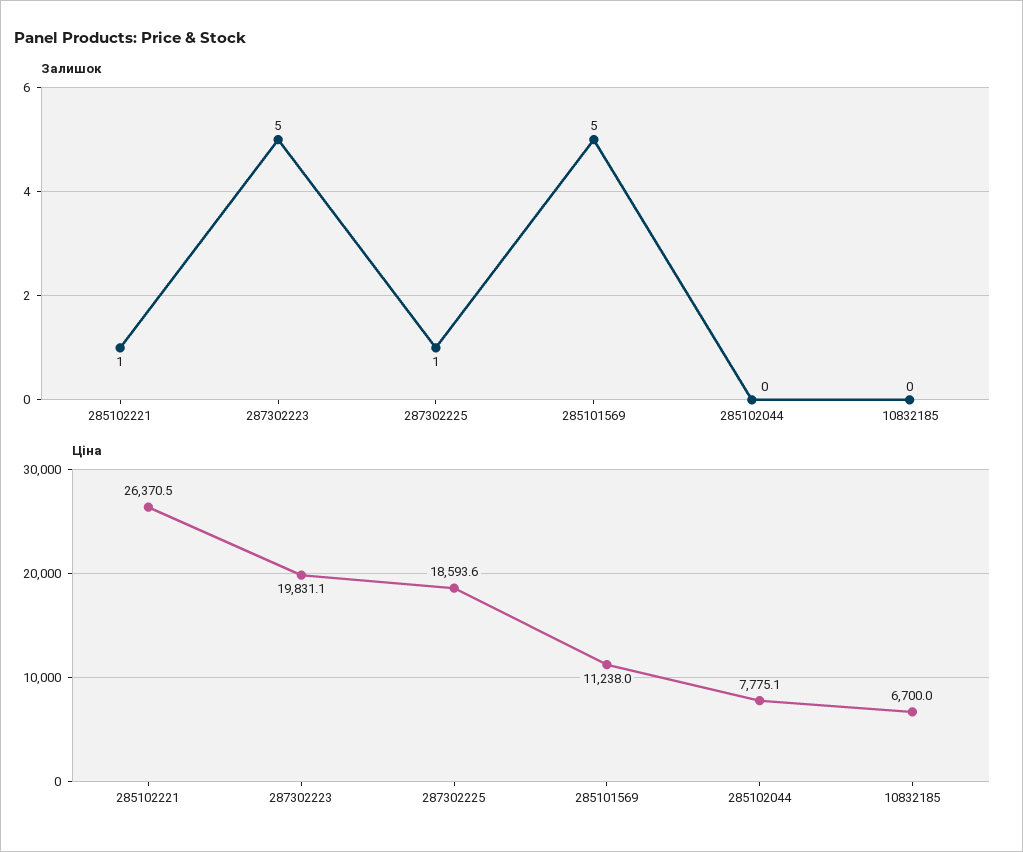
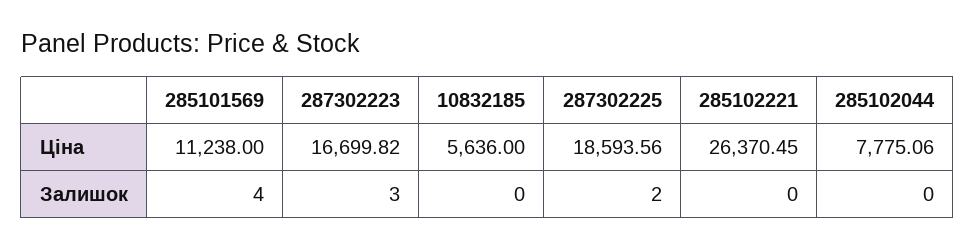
Залишок, 285102221: 1 -> 0
Залишок, 287302223: 5 -> 3
Залишок, 287302225: 1 -> 2
Залишок, 285101569: 5 -> 4
Ціна, 287302223: 19831.1 -> 16699.82
Ціна, 10832185: 6700 -> 5636

